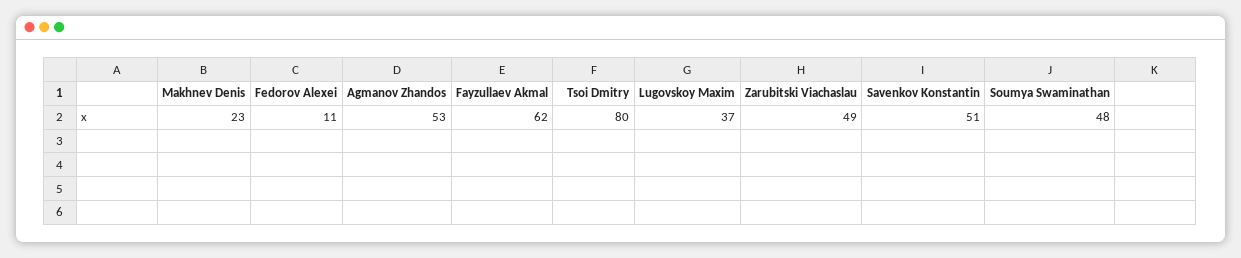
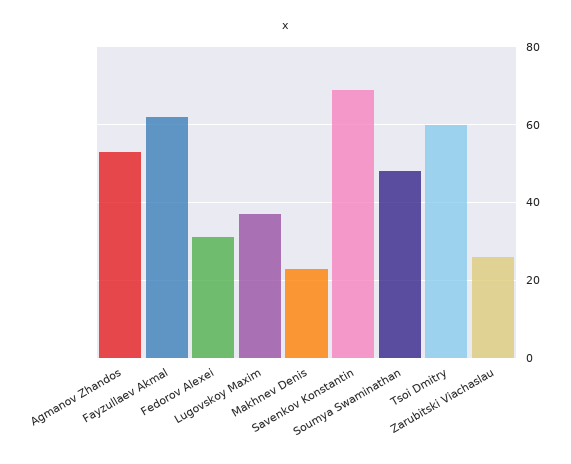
Fedorov Alexei: 11 -> 30
Tsoi Dmitry: 80 -> 60
Zarubitski Viachaslau: 49 -> 25
Savenkov Konstantin: 51 -> 70

